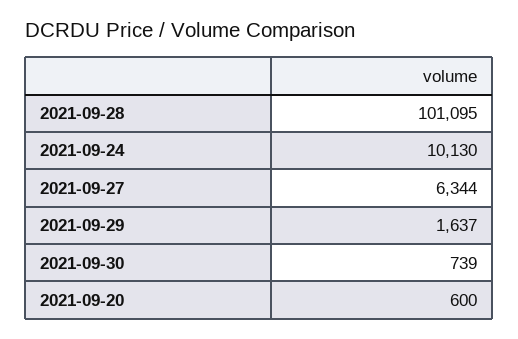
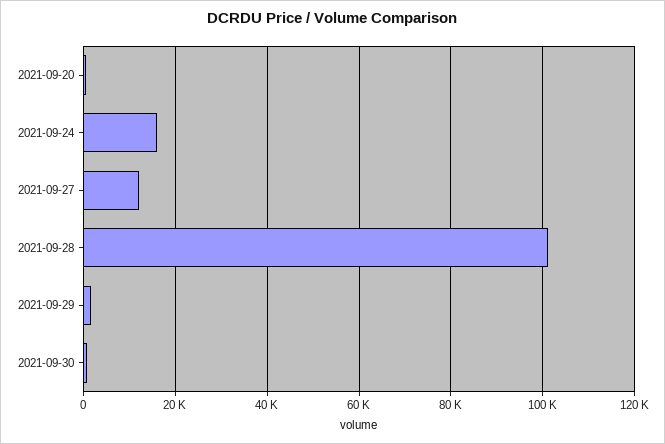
2021-09-24: 10130 -> 16000
2021-09-27: 6344 -> 12000

